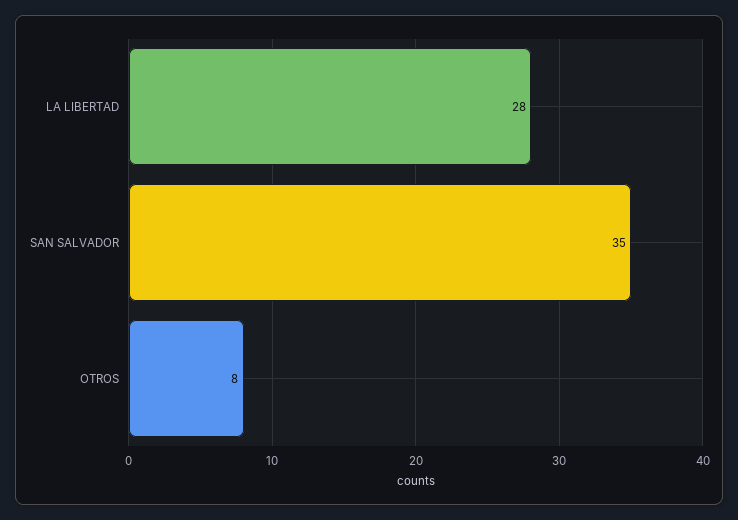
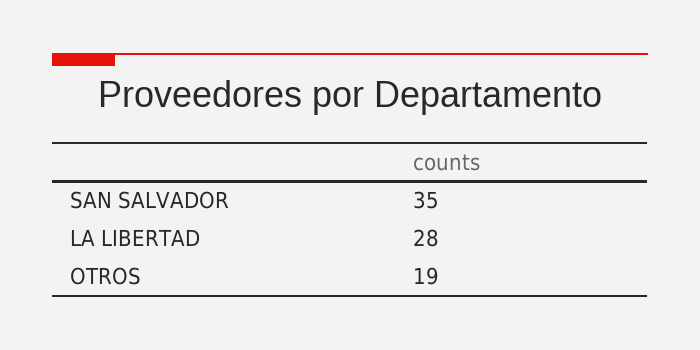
OTROS: 8 -> 19

